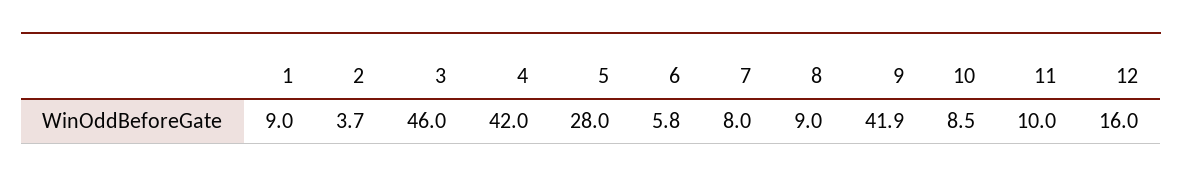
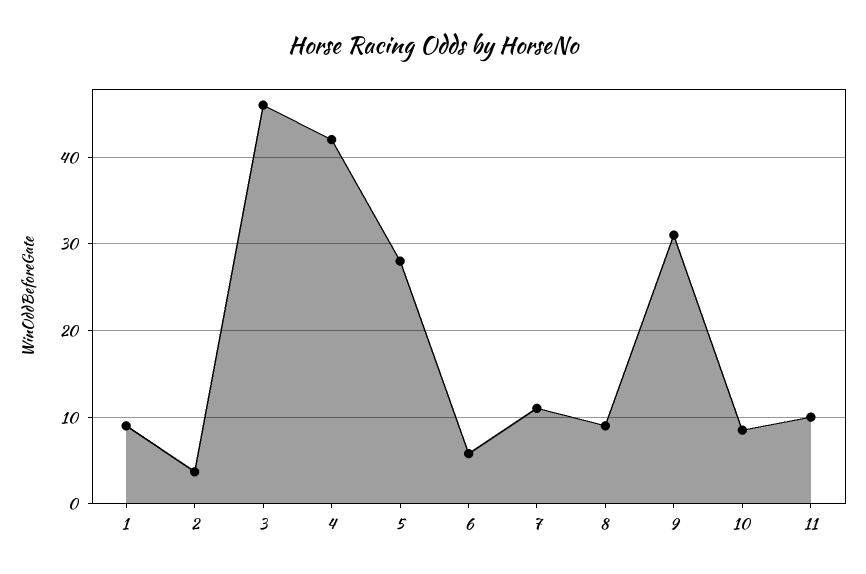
7: 8 -> 11
9: 41.9 -> 31
12: 16 -> none

